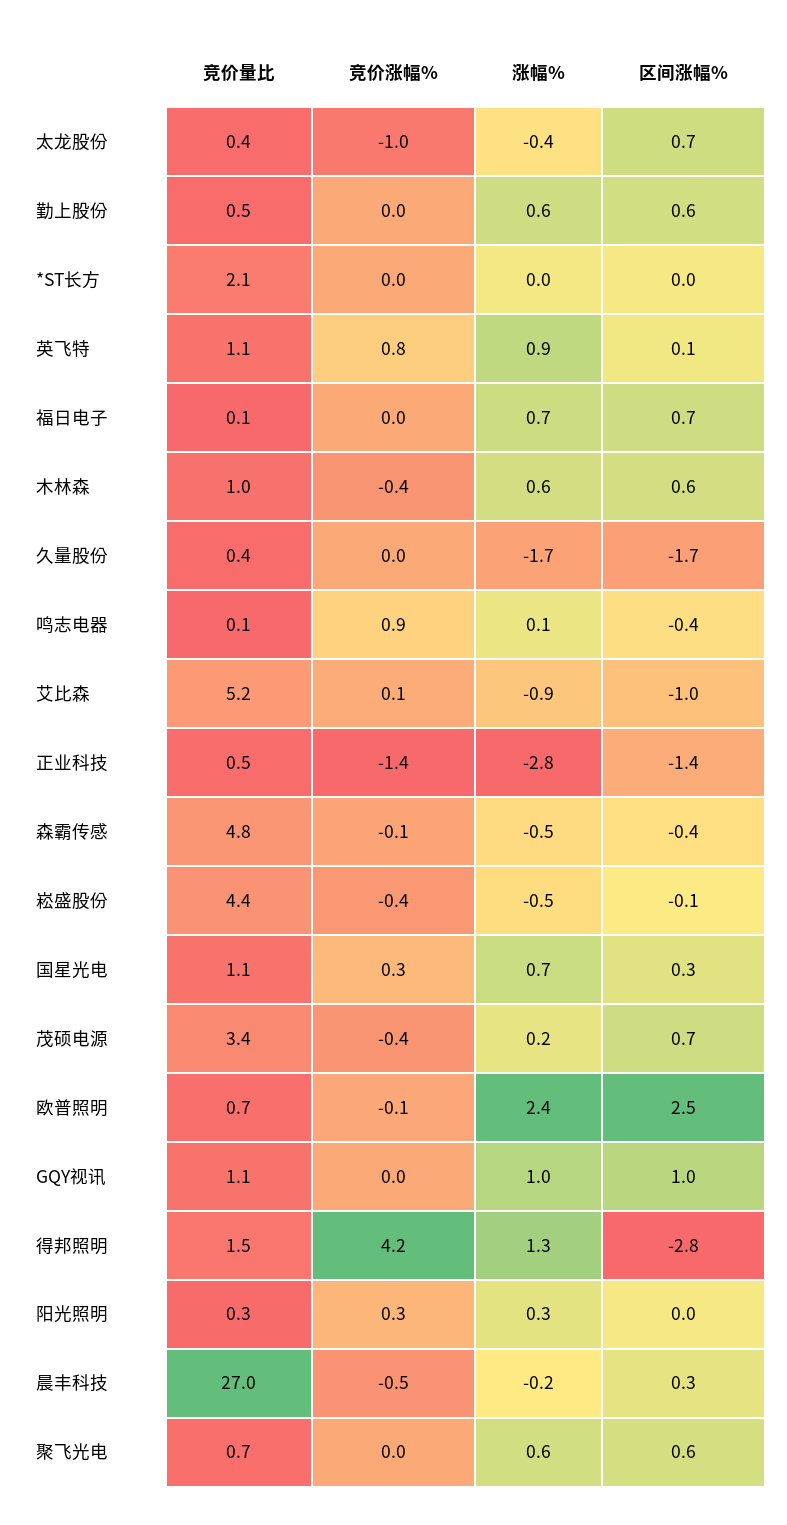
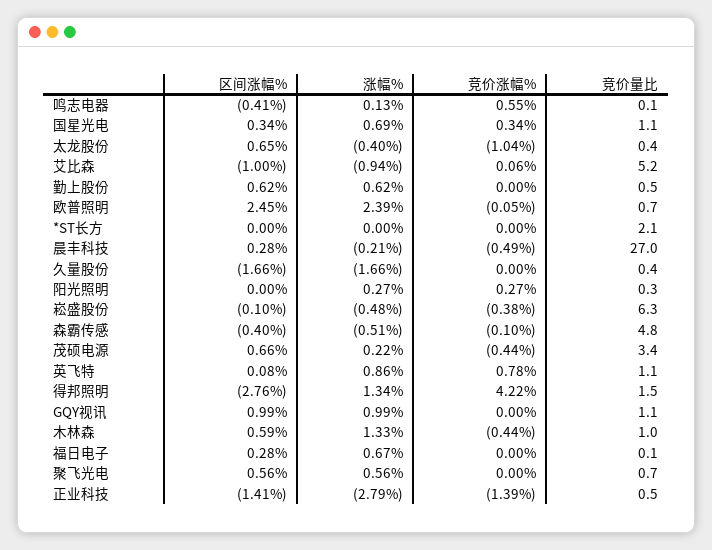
区间涨幅%, 福日电子: 0.7 -> 0.28
涨幅%, 木林森: 0.6 -> 1.33
竞价涨幅%, 鸣志电器: 0.9 -> 0.55
竞价量比, 崧盛股份: 4.4 -> 6.3

